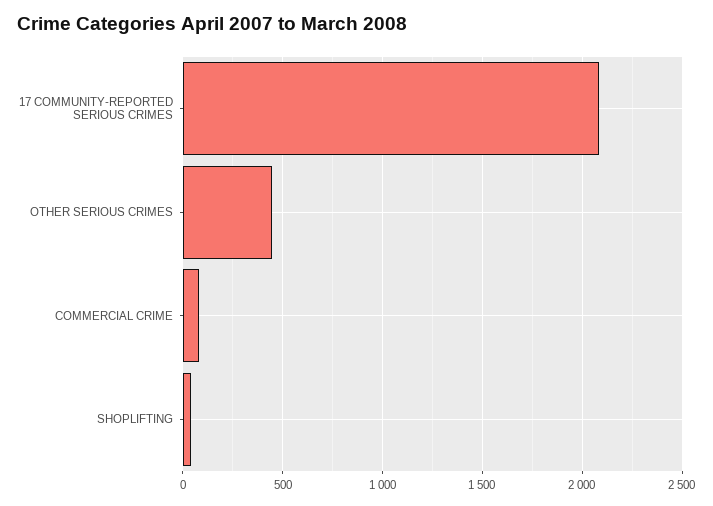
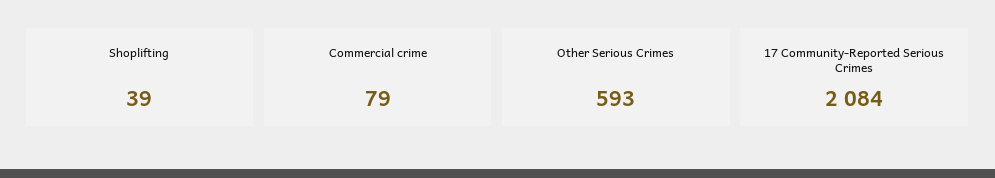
OTHER SERIOUS CRIMES: 450 -> 593

